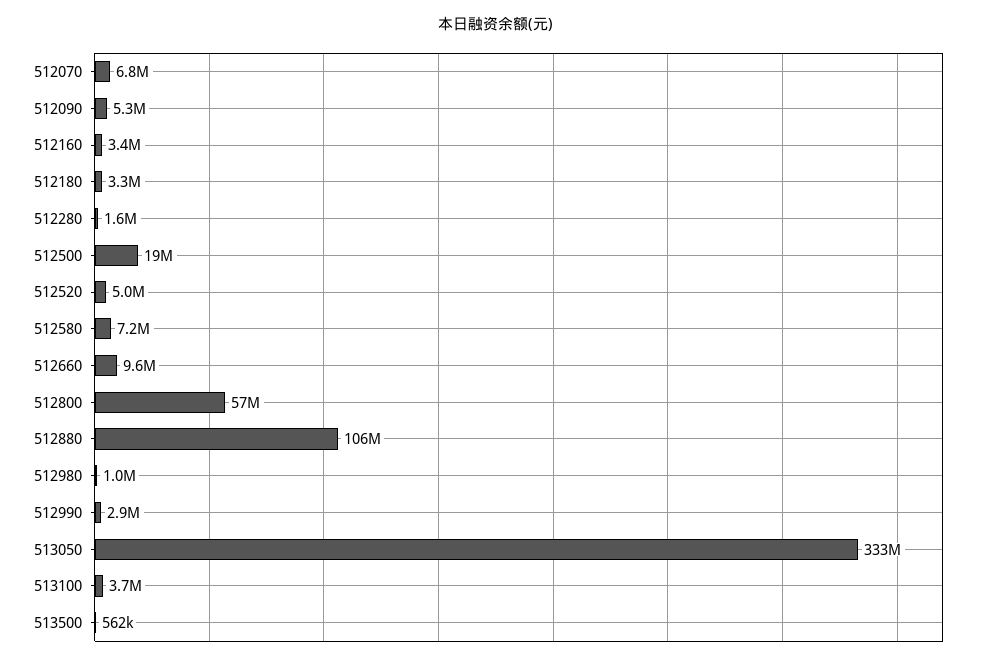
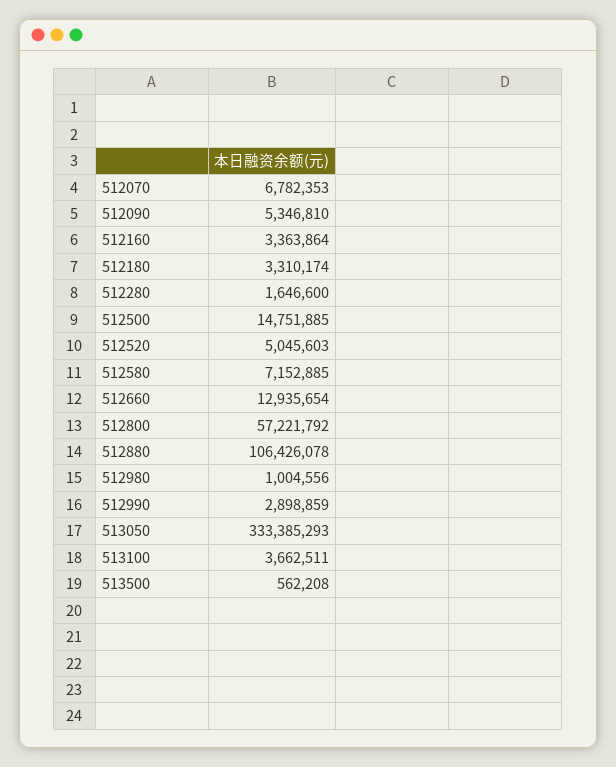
512500: 19000000 -> 14751885
512660: 9600000 -> 12935654

